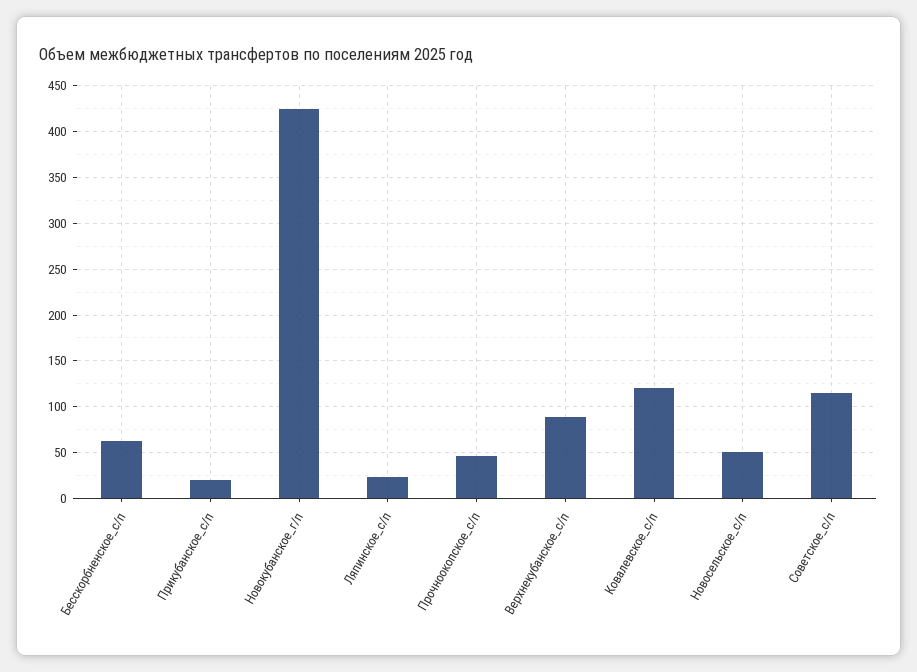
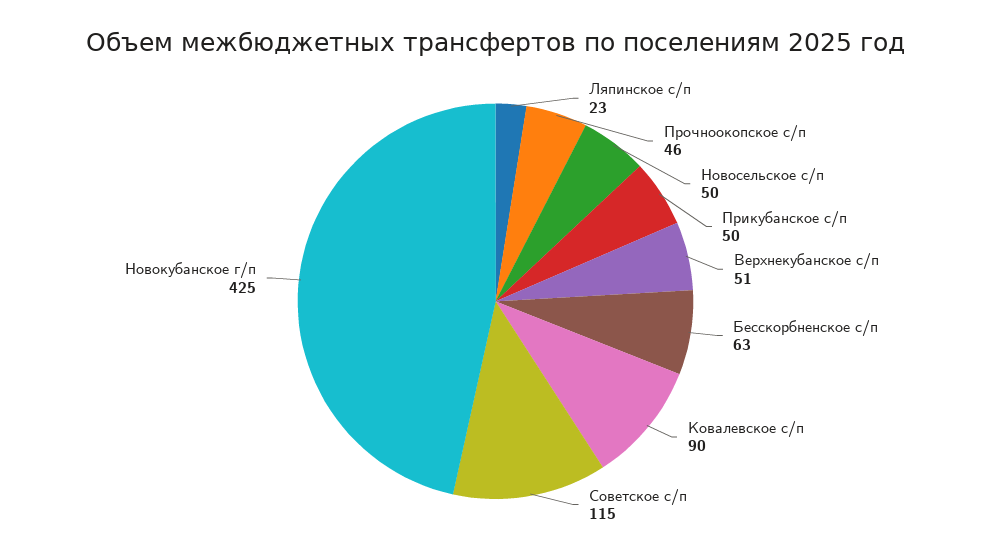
Прикубанское_с/п: 20 -> 50
Верхнекубанское_с/п: 90 -> 51
Ковалевское_с/п: 120 -> 90

